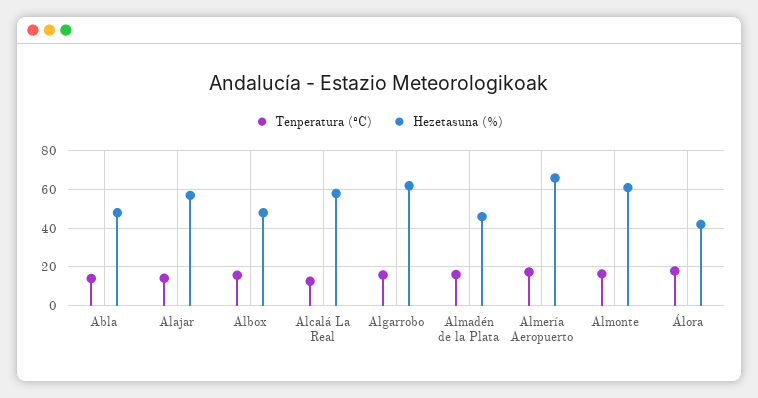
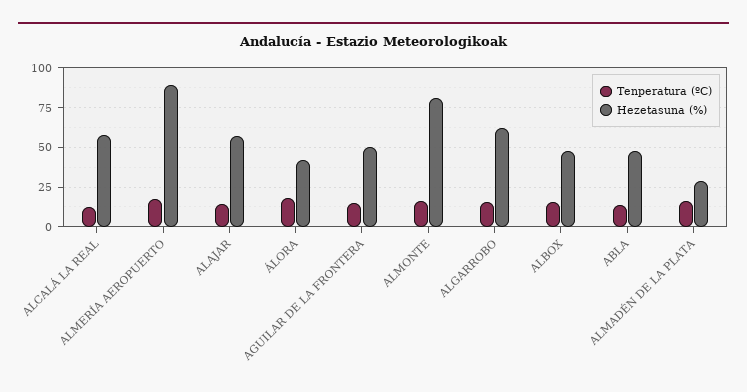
Hezetasuna (%), Almadén de la Plata: 45 -> 30
Hezetasuna (%), Almería Aeropuerto: 65 -> 90
Hezetasuna (%), Almonte: 60 -> 80
Tenperatura (ºC), AGUILAR DE LA FRONTERA: none -> 15
Hezetasuna (%), AGUILAR DE LA FRONTERA: none -> 50

